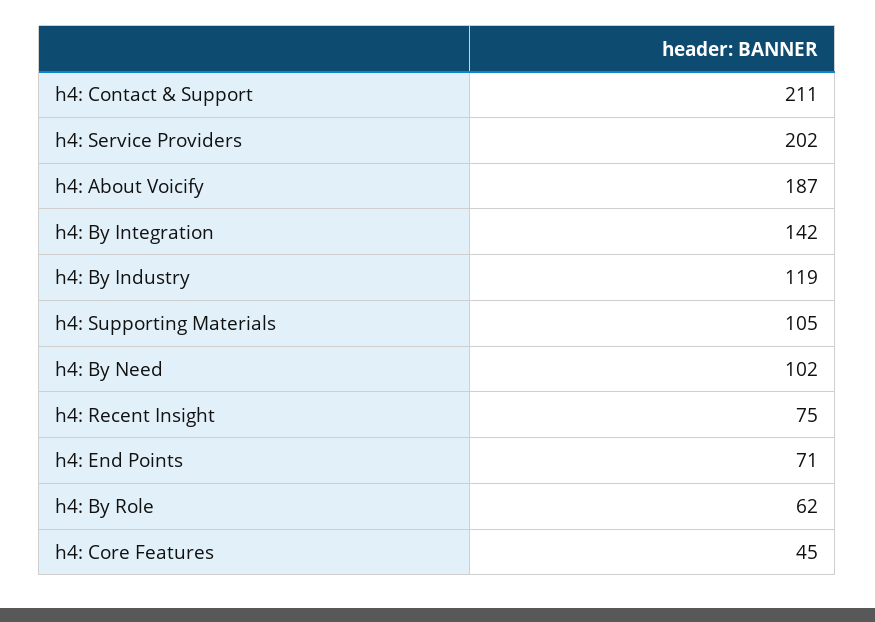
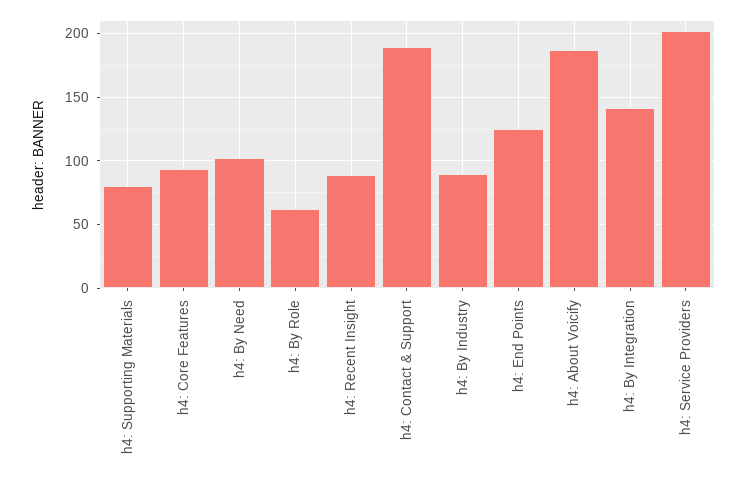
h4: Contact & Support: 211 -> 190
h4: By Industry: 119 -> 90
h4: Supporting Materials: 105 -> 80
h4: Recent Insight: 75 -> 90
h4: End Points: 71 -> 125
h4: Core Features: 45 -> 95

